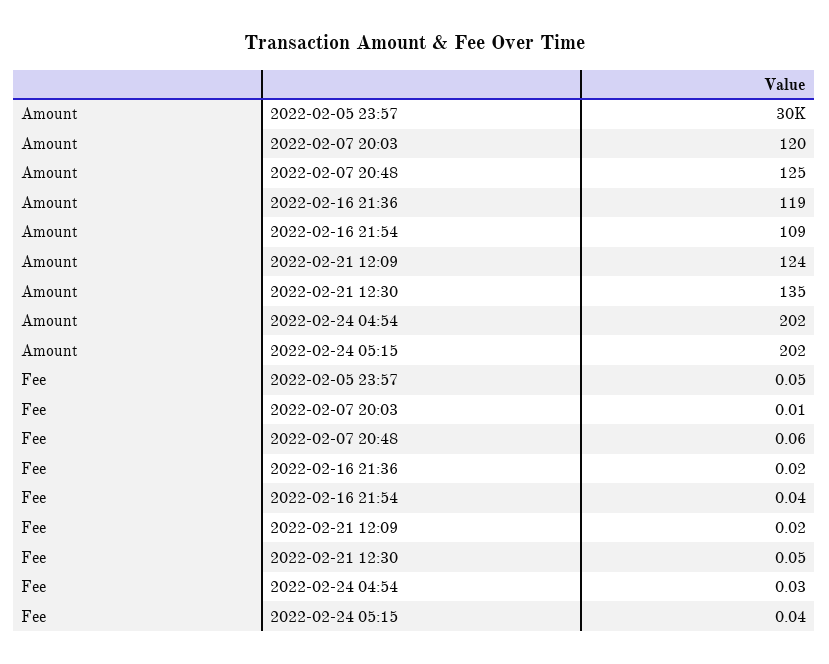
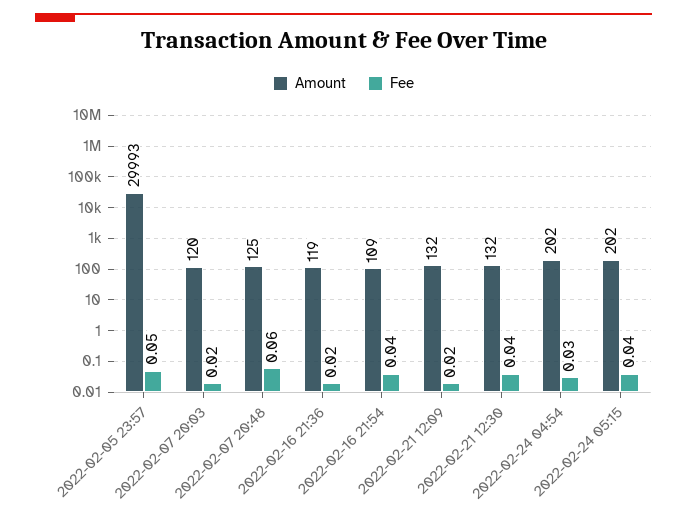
Amount, 2022-02-21 12:09: 124 -> 132
Amount, 2022-02-21 12:30: 135 -> 132
Fee, 2022-02-07 20:03: 0.01 -> 0.02
Fee, 2022-02-21 12:30: 0.05 -> 0.04

